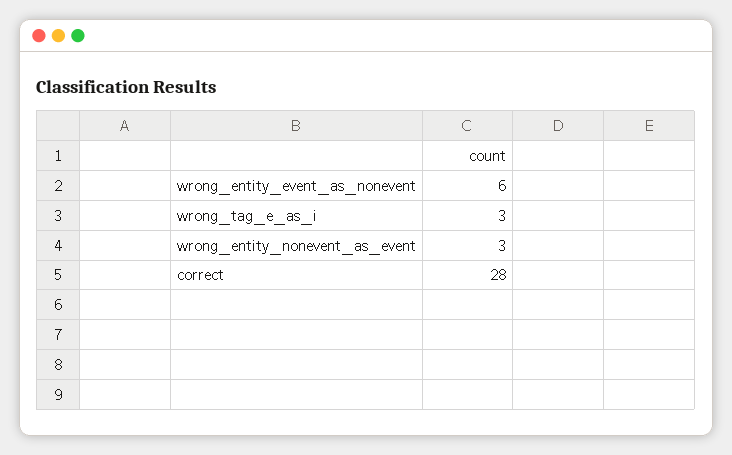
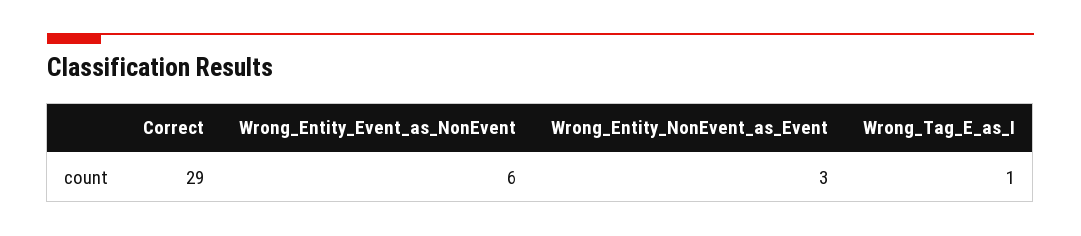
wrong_tag_e_as_i: 3 -> 1
correct: 28 -> 29

